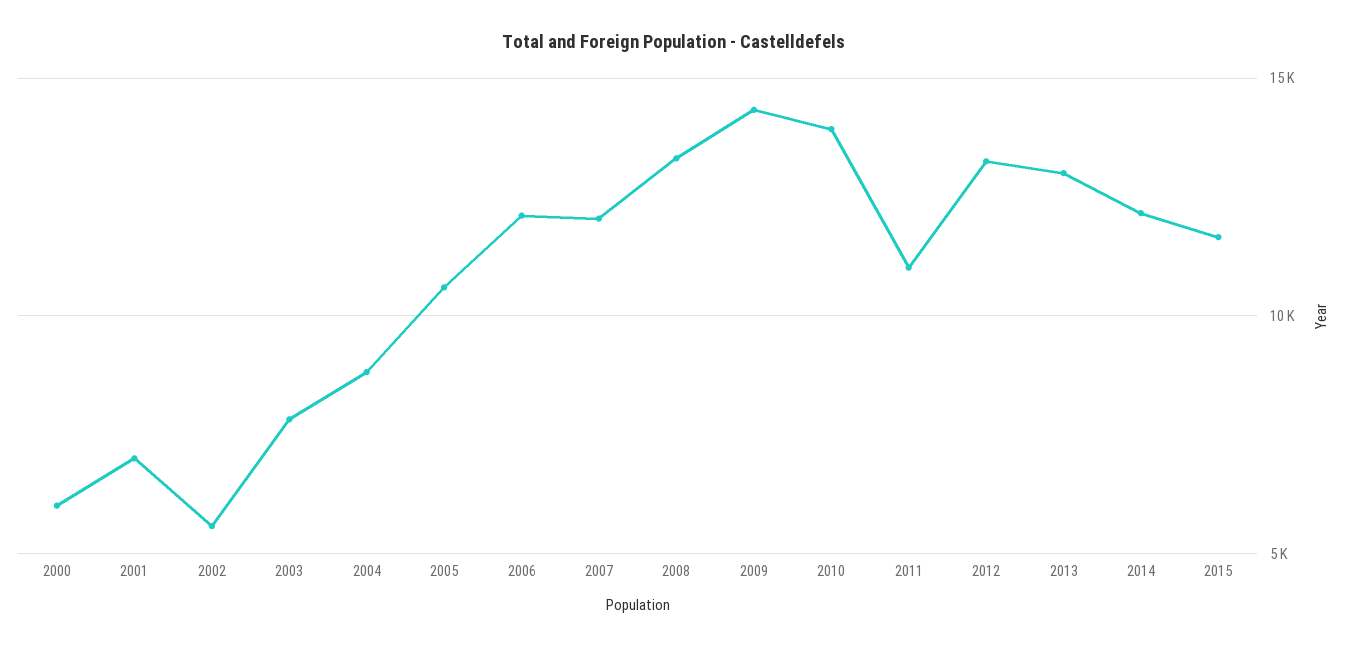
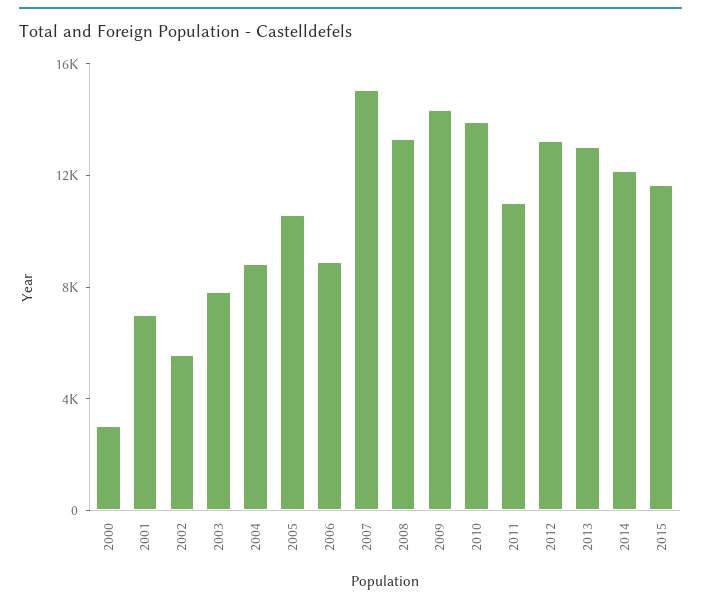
2000: 6000 -> 3000
2006: 12000 -> 9000
2007: 12000 -> 15000

